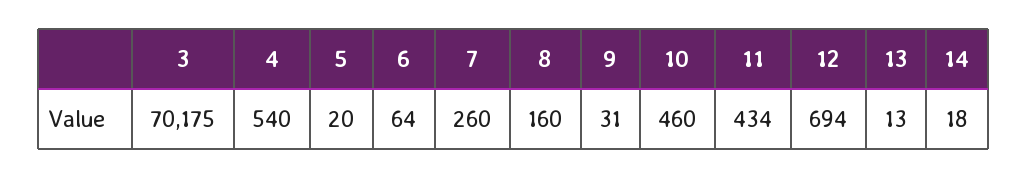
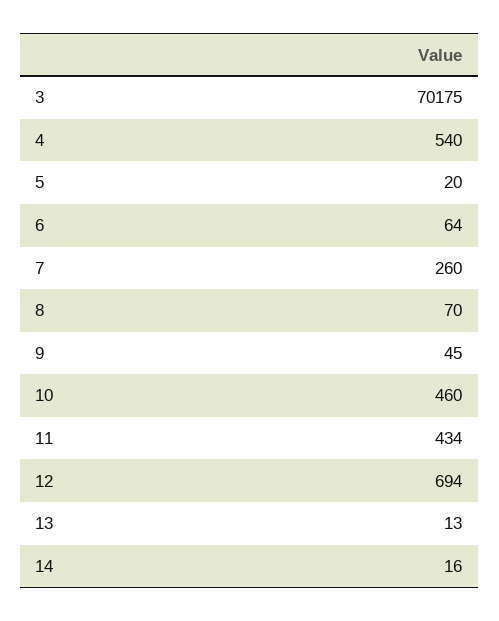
8: 160 -> 70
9: 31 -> 45
14: 18 -> 16

